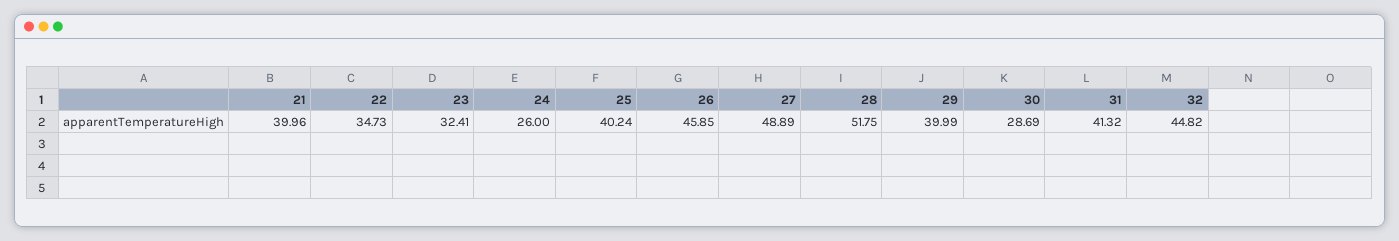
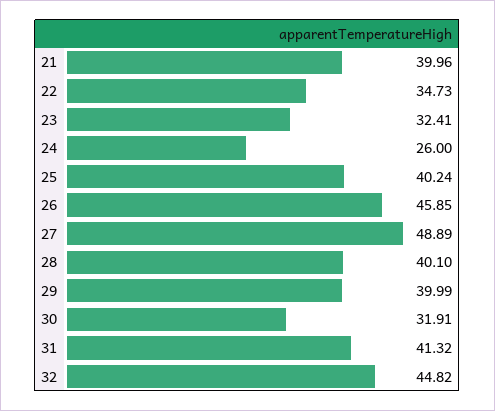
28: 51.75 -> 40.1
30: 28.69 -> 31.91

